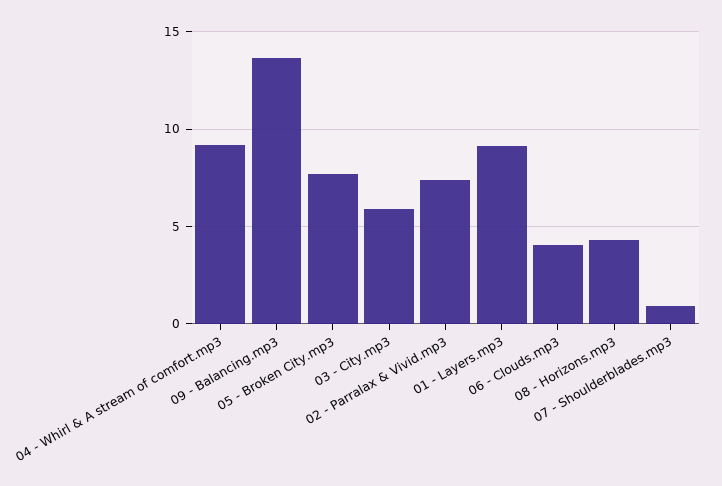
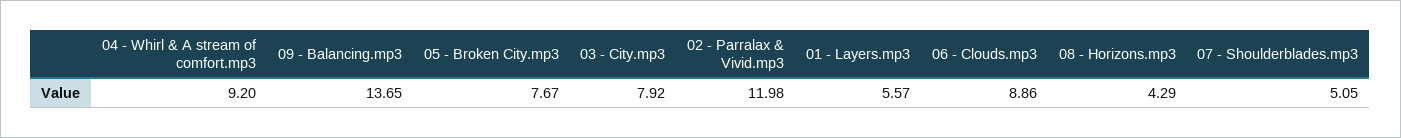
03 - City.mp3: 6 -> 7.92
02 - Parralax & Vivid.mp3: 7.5 -> 11.98
01 - Layers.mp3: 9 -> 5.57
06 - Clouds.mp3: 4 -> 8.86
07 - Shoulderblades.mp3: 1 -> 5.05

